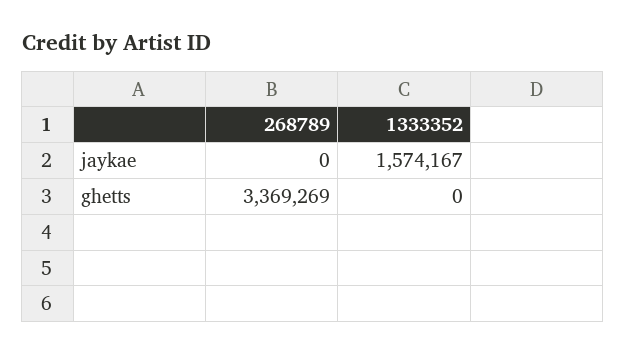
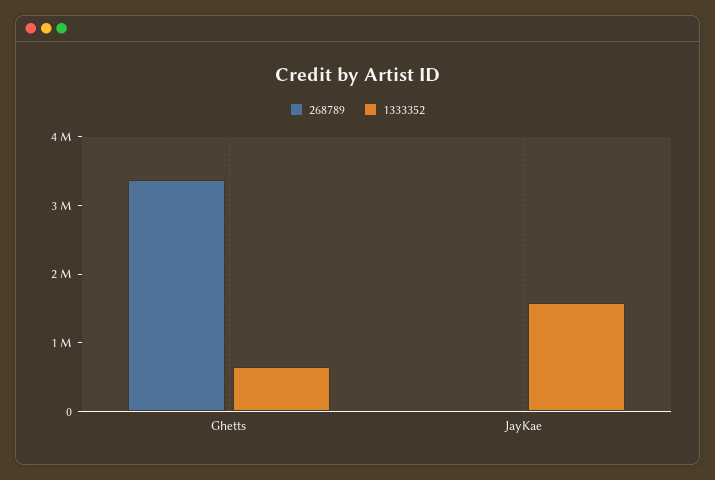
1333352, ghetts: 0 -> 600000

